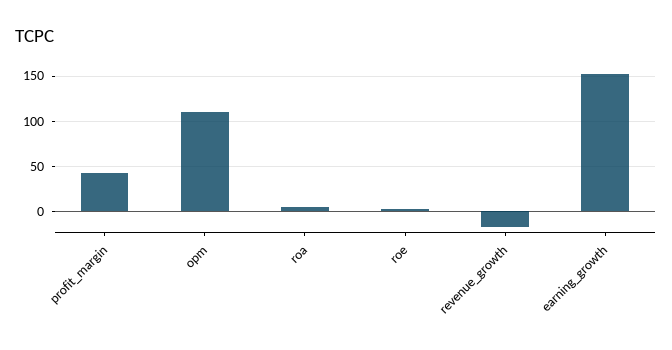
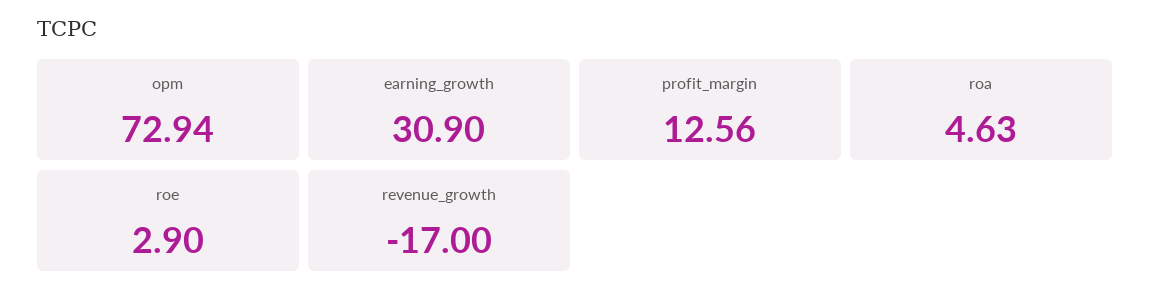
profit_margin: 40 -> 12.56
opm: 110 -> 72.94
earning_growth: 150 -> 30.9

